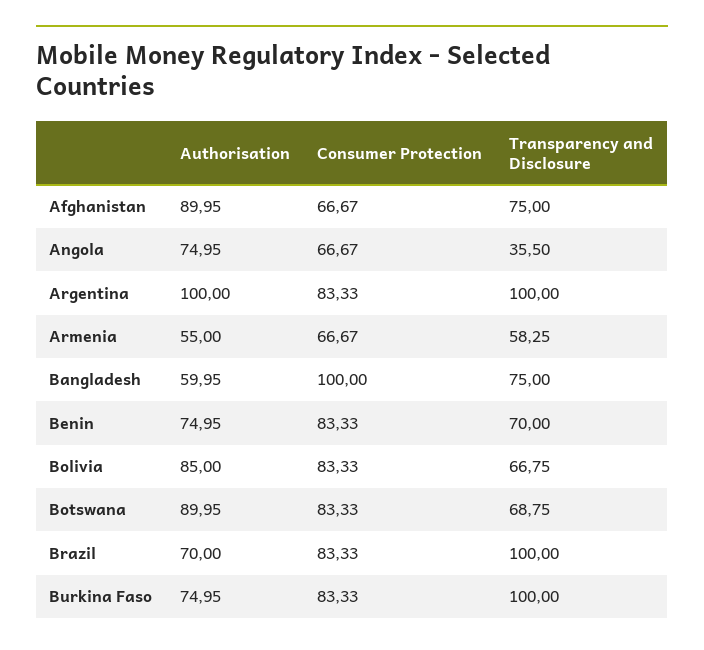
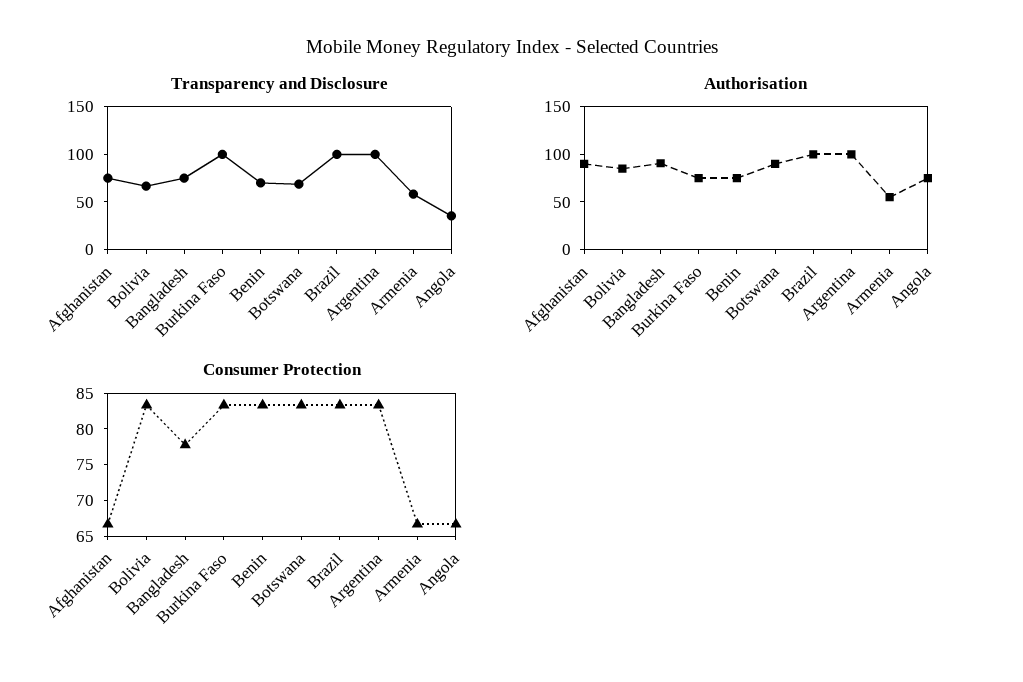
Authorisation, Bangladesh: 59.95 -> 90
Consumer Protection, Bangladesh: 100 -> 77.5
Authorisation, Brazil: 70 -> 100

